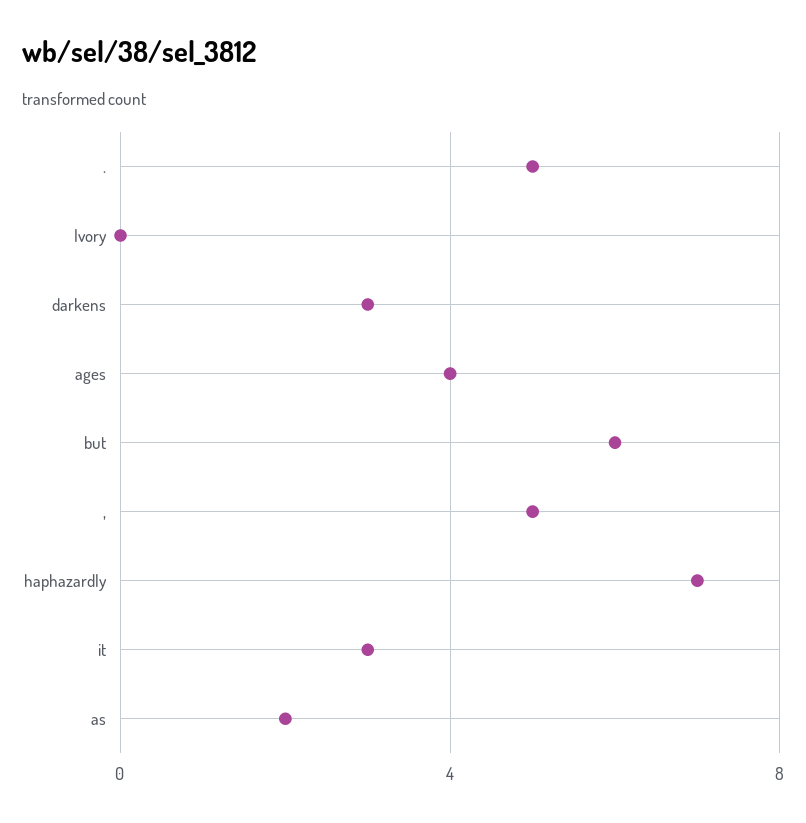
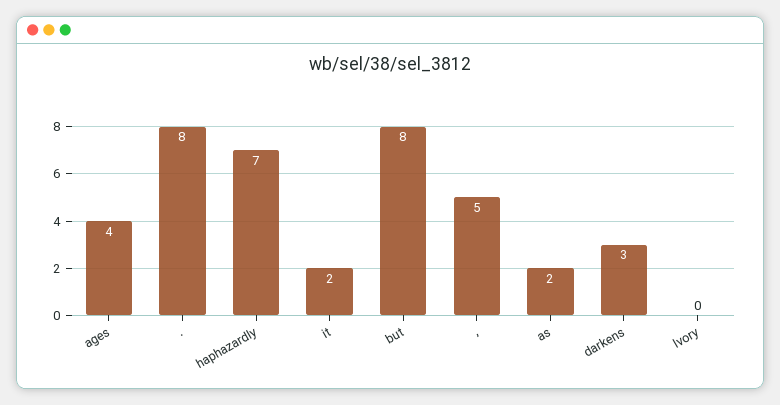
.: 5 -> 8
but: 6 -> 8
it: 3 -> 2

